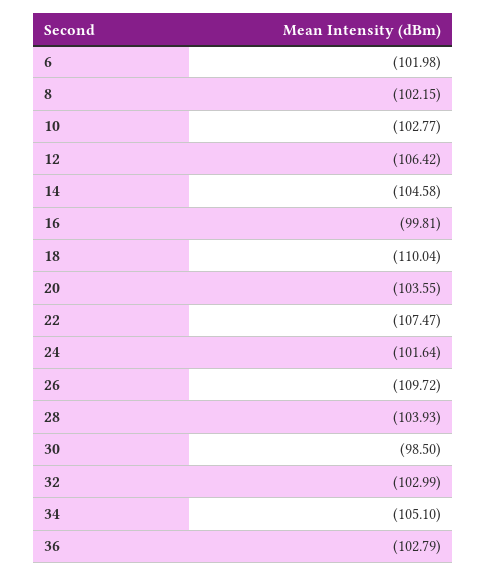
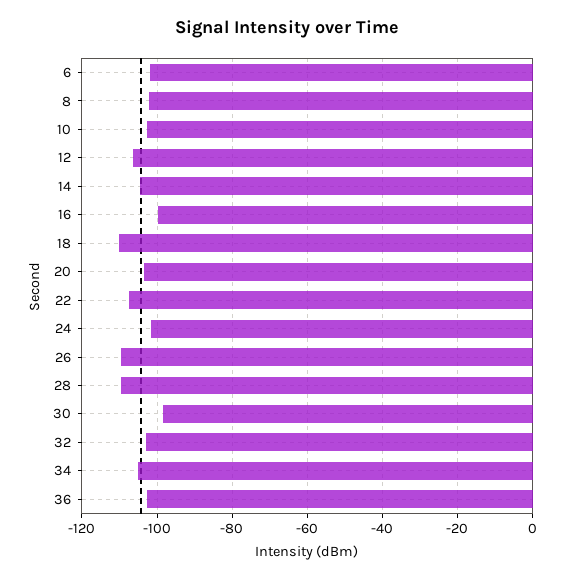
28: -103.93 -> -110

